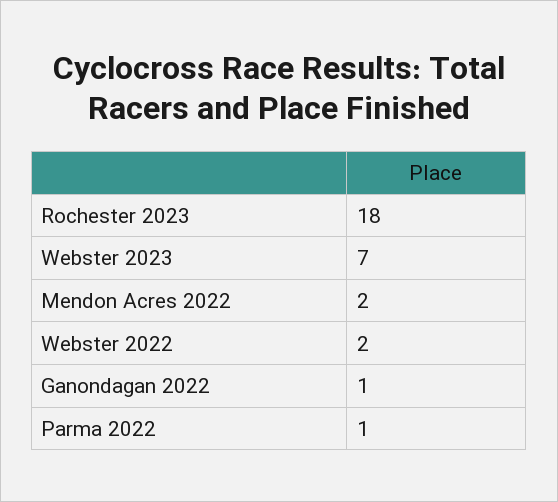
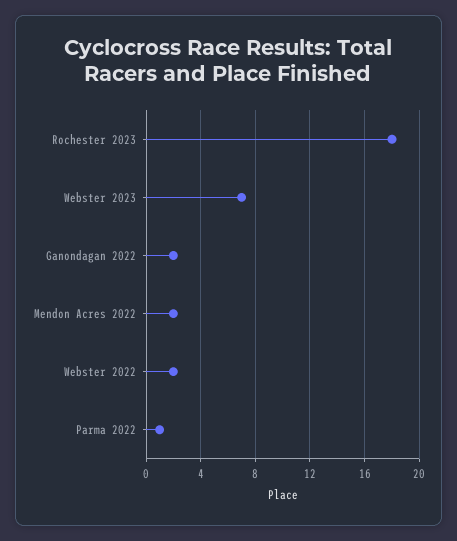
Ganondagan 2022: 1 -> 2

